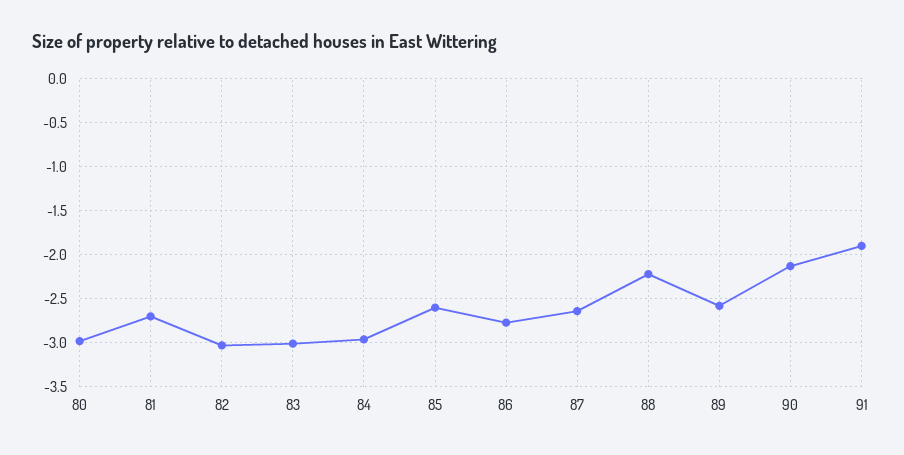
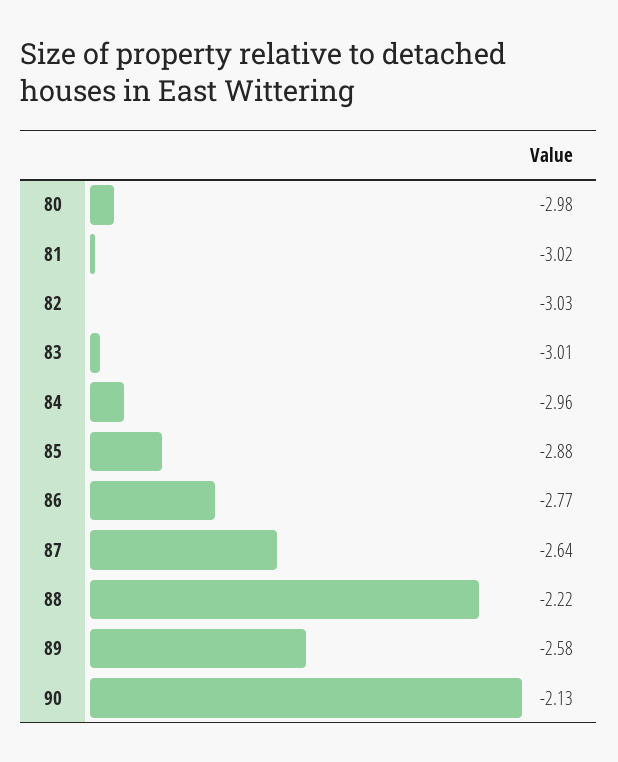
81: -2.7 -> -3.02
85: -2.6 -> -2.88
91: -1.9 -> none

